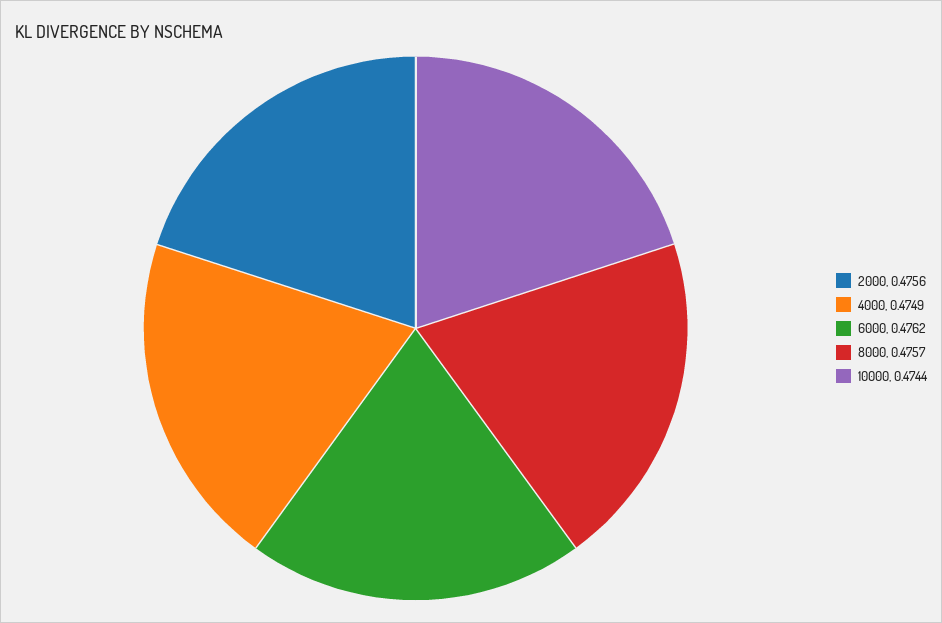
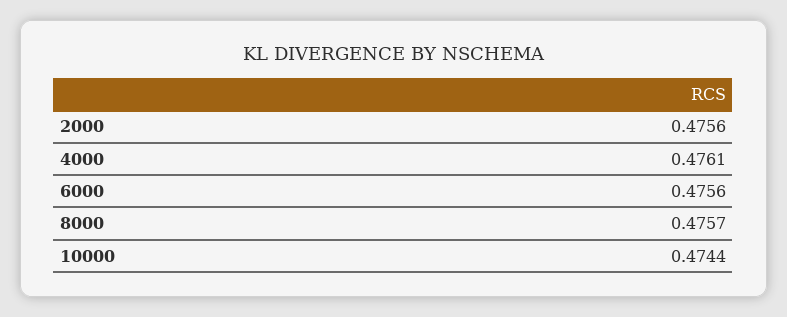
4000: 0.4749 -> 0.4761
6000: 0.4762 -> 0.4756

